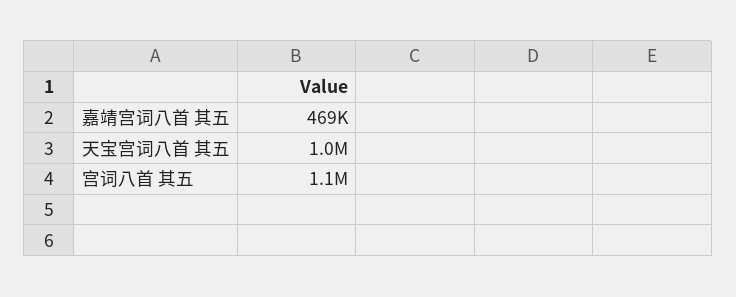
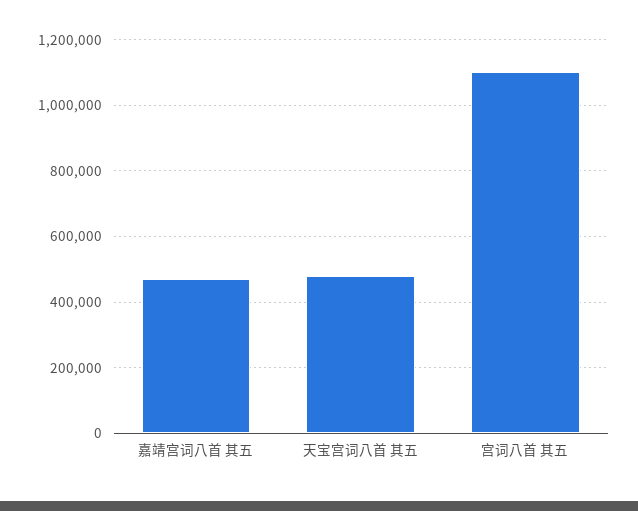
天宝宫词八首 其五: 1000000 -> 480000

